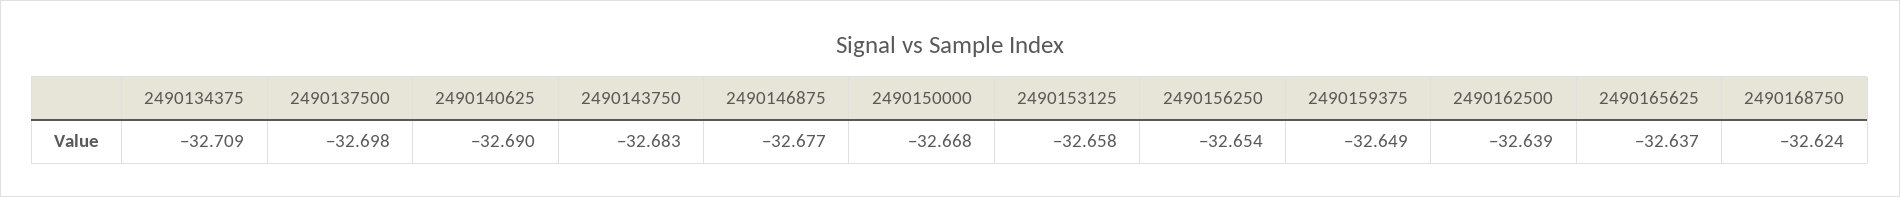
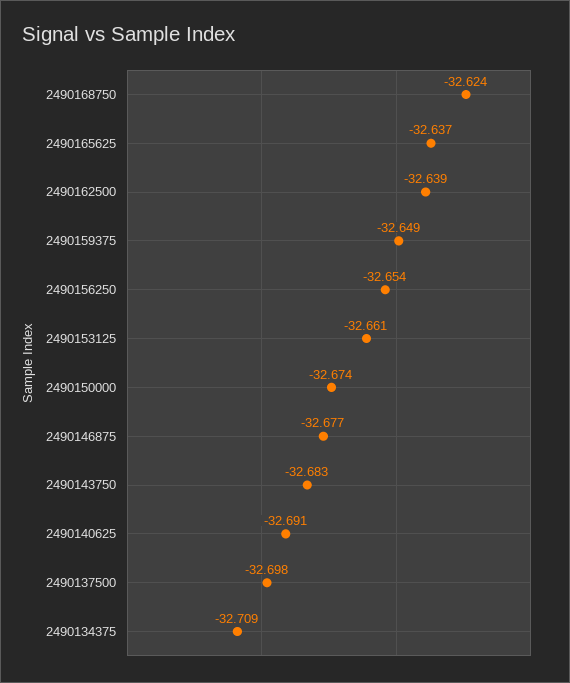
2490140625: -32.69 -> -32.691
2490150000: -32.668 -> -32.674
2490153125: -32.658 -> -32.661

